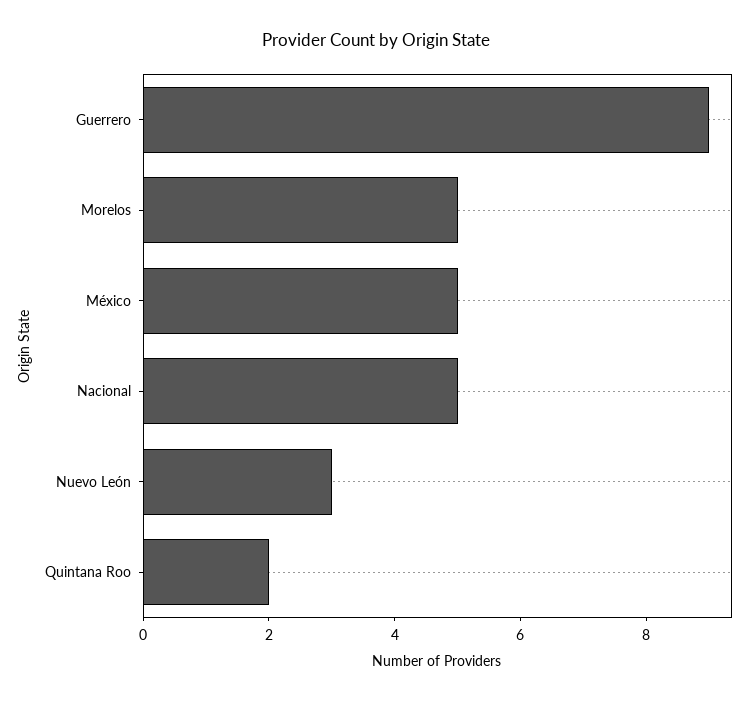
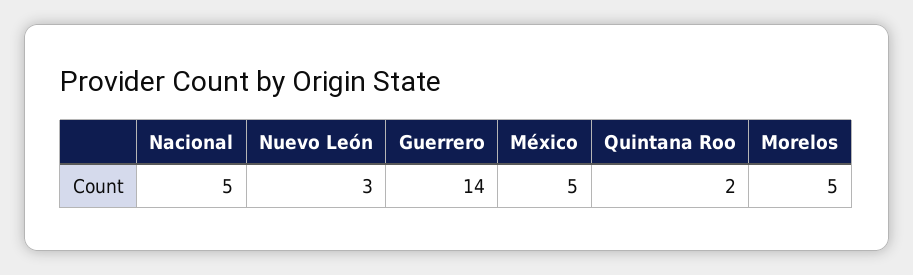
Guerrero: 9 -> 14

